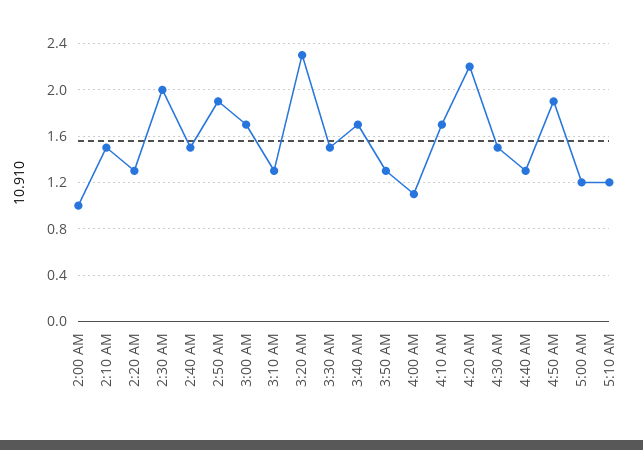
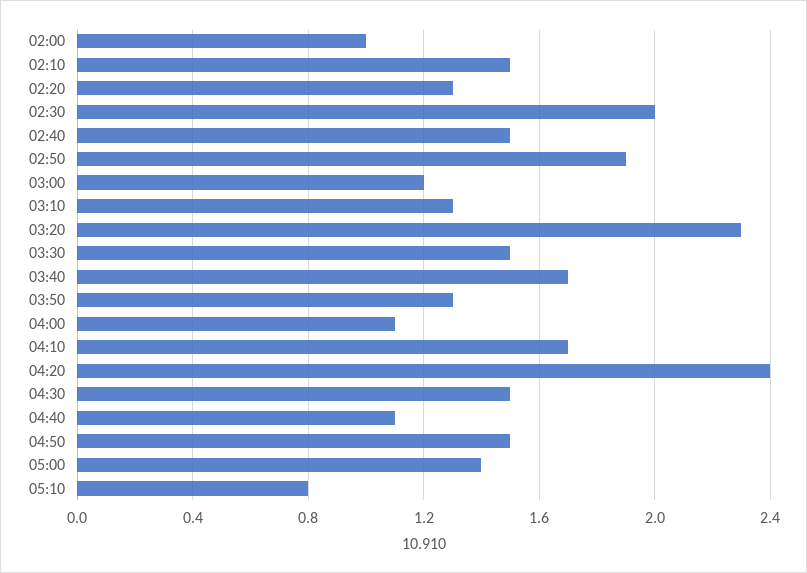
3:00 AM: 1.7 -> 1.2
4:20 AM: 2.2 -> 2.4
4:40 AM: 1.3 -> 1.1
4:50 AM: 1.9 -> 1.5
5:00 AM: 1.2 -> 1.4
5:10 AM: 1.2 -> 0.8

